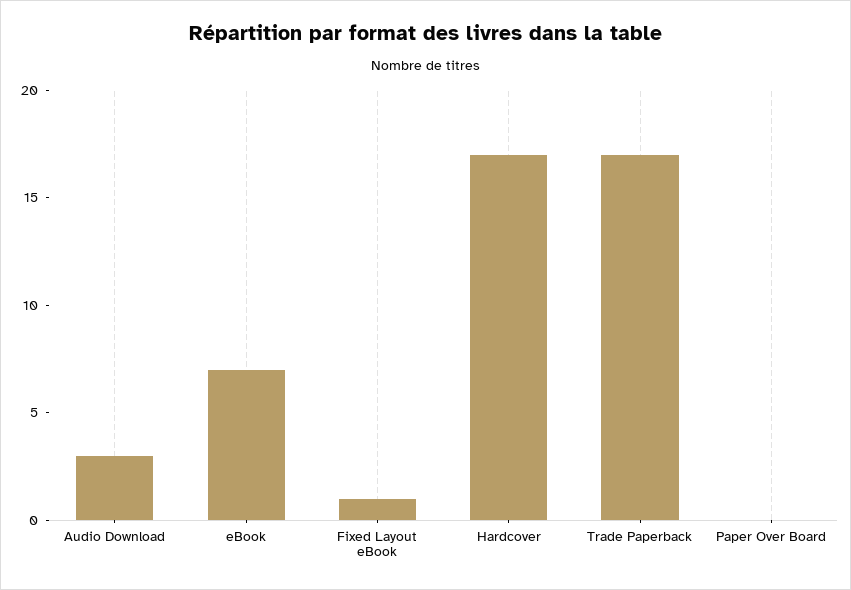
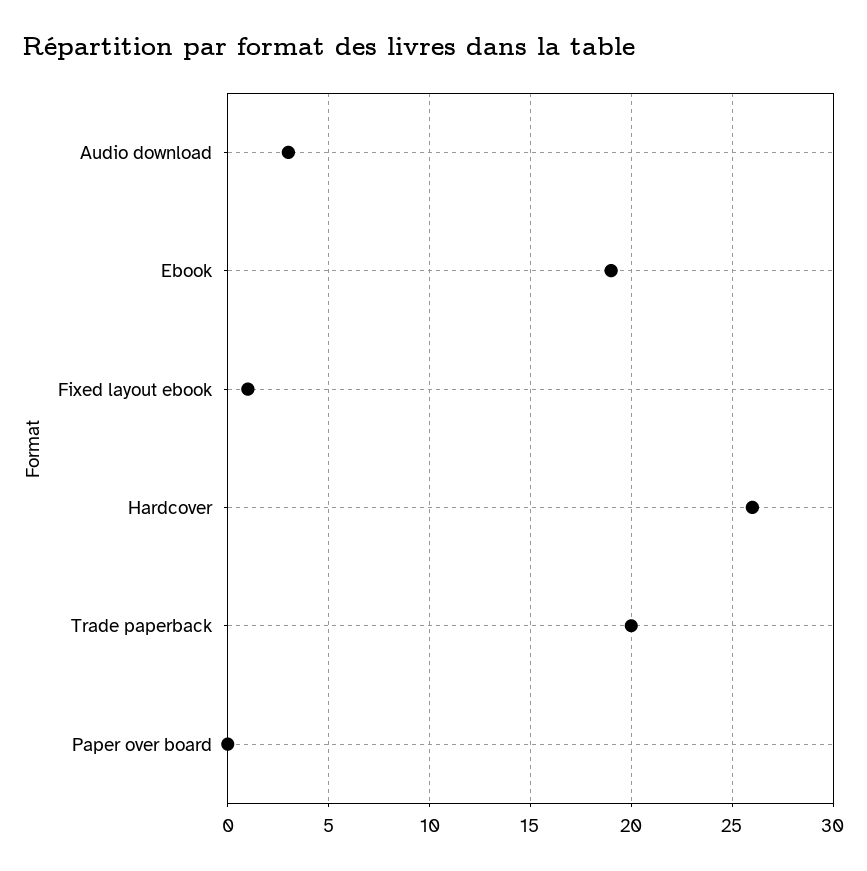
eBook: 7 -> 19
Hardcover: 17 -> 26
Trade Paperback: 17 -> 20

